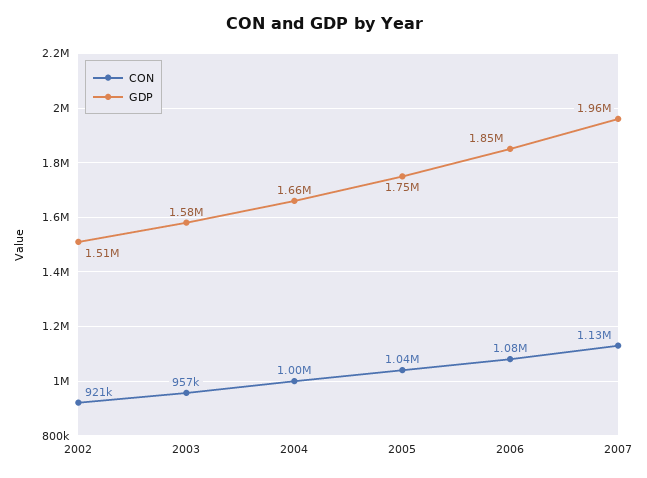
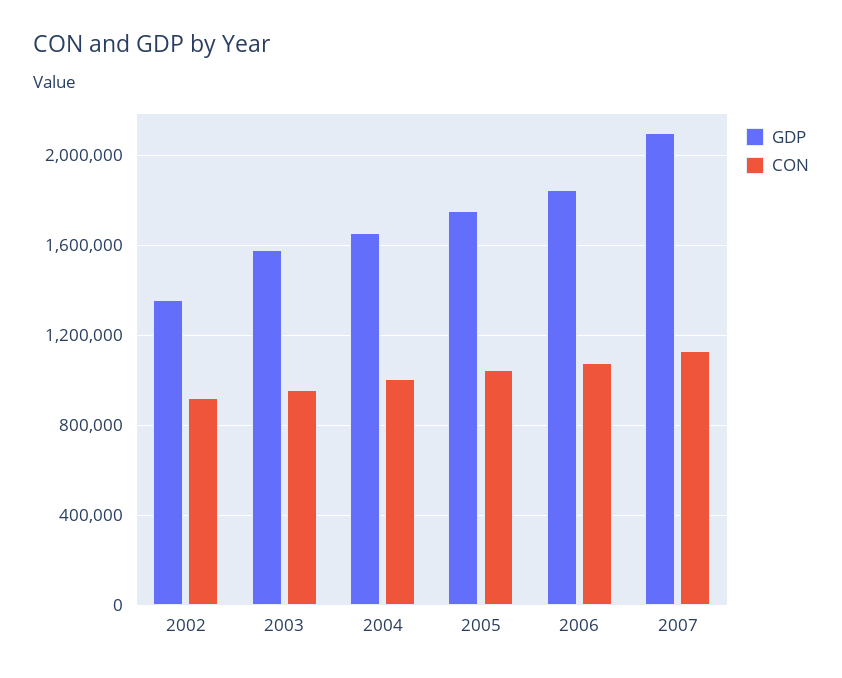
GDP, 2002: 1510000 -> 1350000
GDP, 2007: 1960000 -> 2100000

